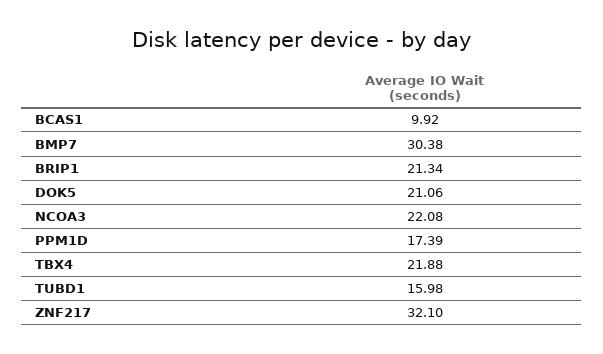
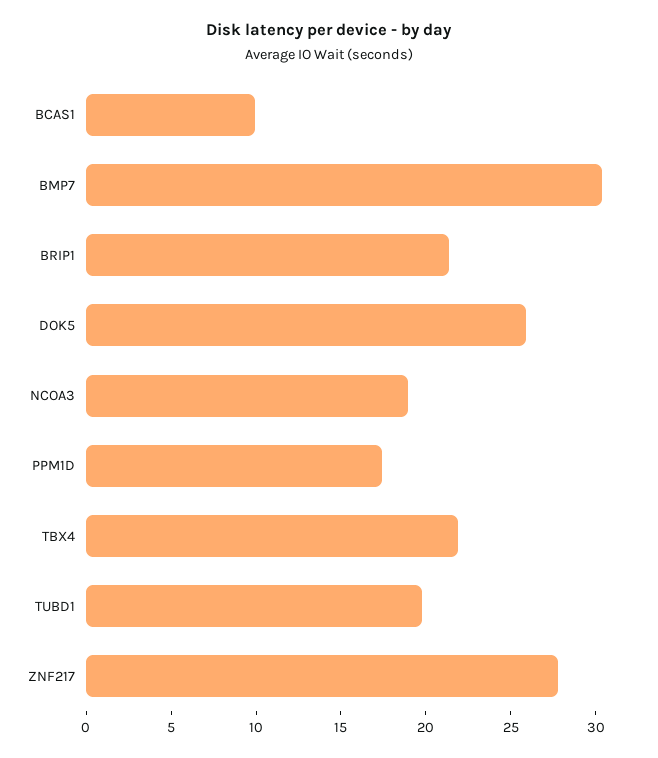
DOK5: 21.06 -> 26
NCOA3: 22.08 -> 19
TUBD1: 15.98 -> 20
ZNF217: 32.1 -> 28

